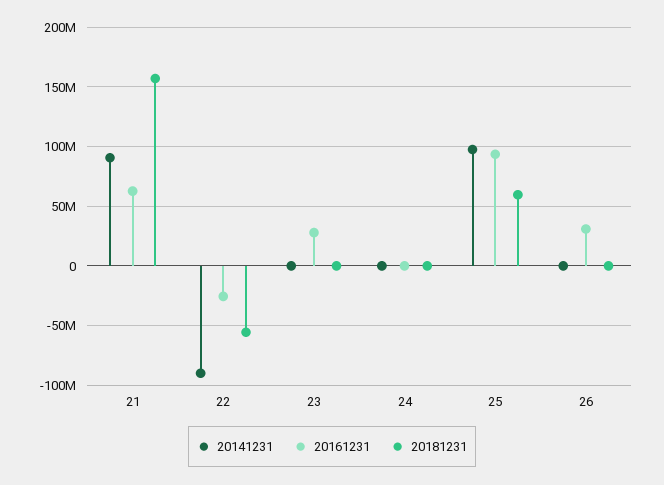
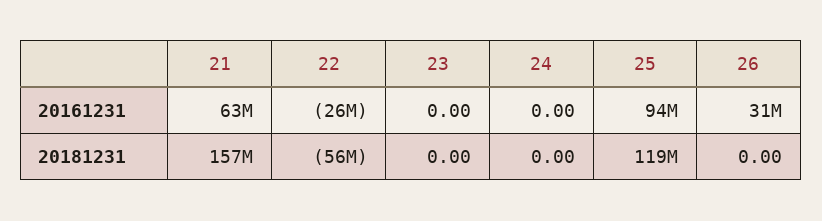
20141231, 21: 90000000 -> none
20141231, 22: -90000000 -> none
20141231, 23: 0 -> none
20161231, 23: 30000000 -> 0
20141231, 24: 0 -> none
20141231, 25: 100000000 -> none
20181231, 25: 60000000 -> 119000000
20141231, 26: 0 -> none

